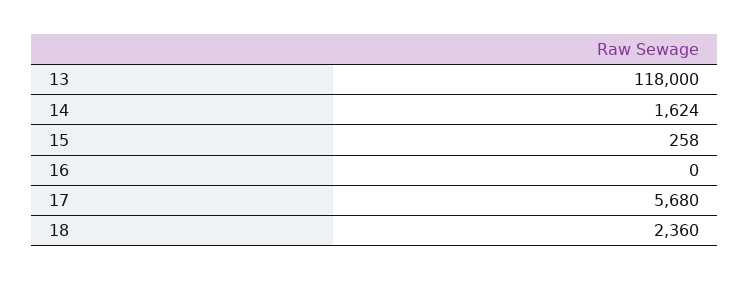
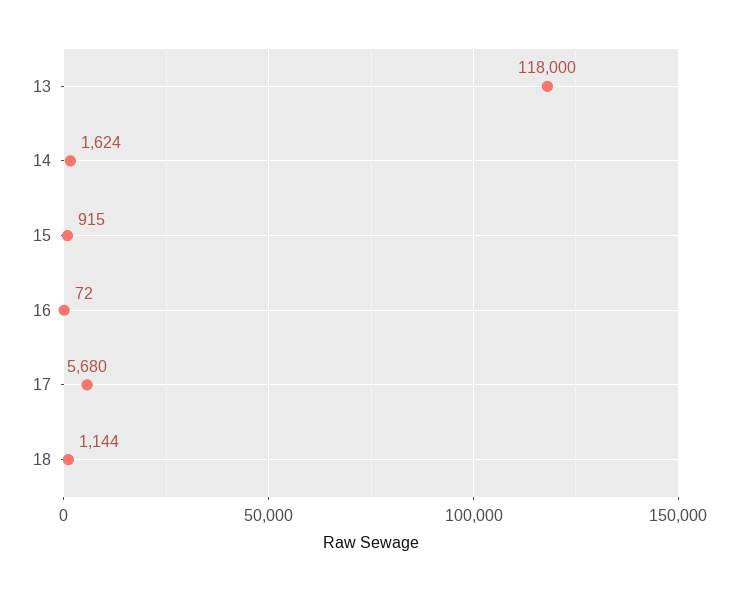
15: 258 -> 915
16: 0 -> 72
18: 2360 -> 1144

